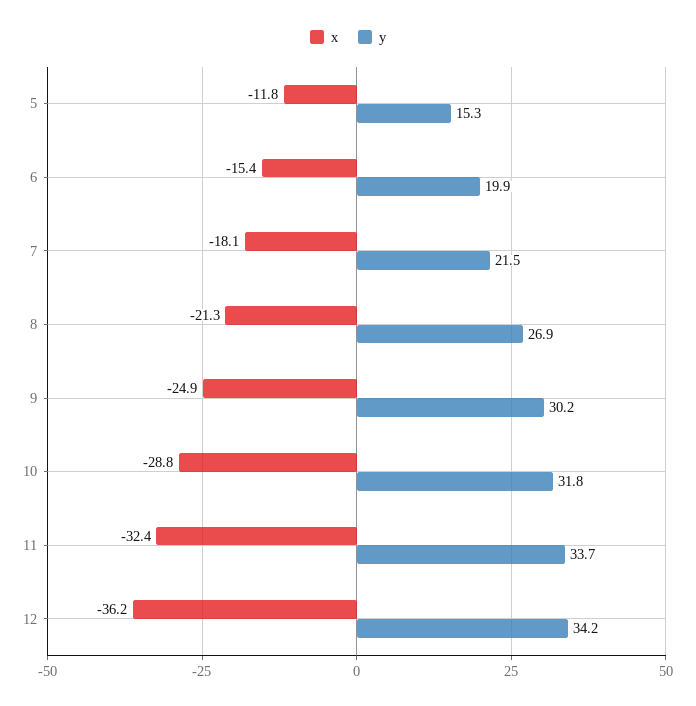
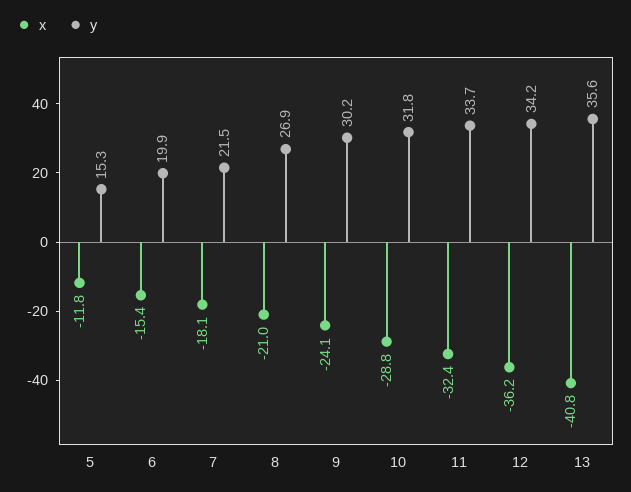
x, 8: -21.3 -> -21
x, 9: -24.9 -> -24.1
x, 13: none -> -40.8
y, 13: none -> 35.6

